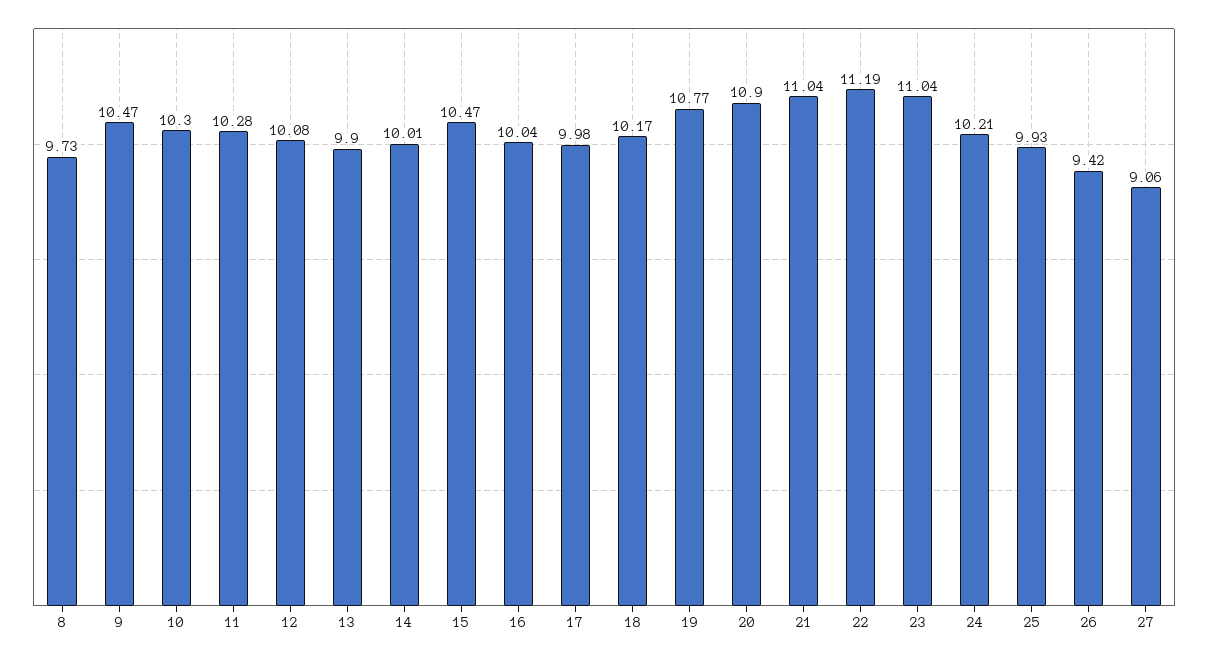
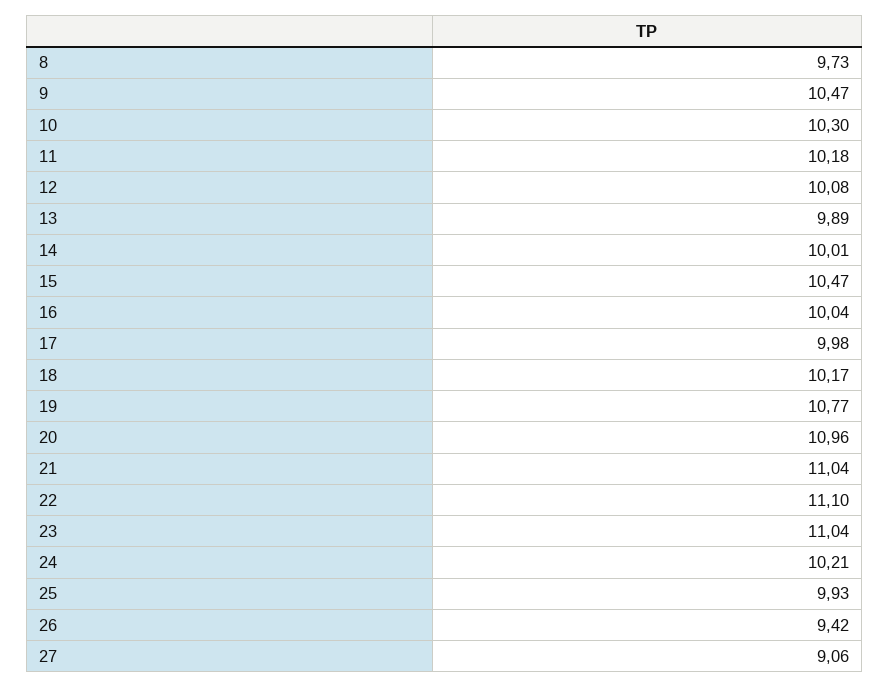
11: 10.28 -> 10.18
13: 9.9 -> 9.89
20: 10.9 -> 10.96
22: 11.19 -> 11.1

